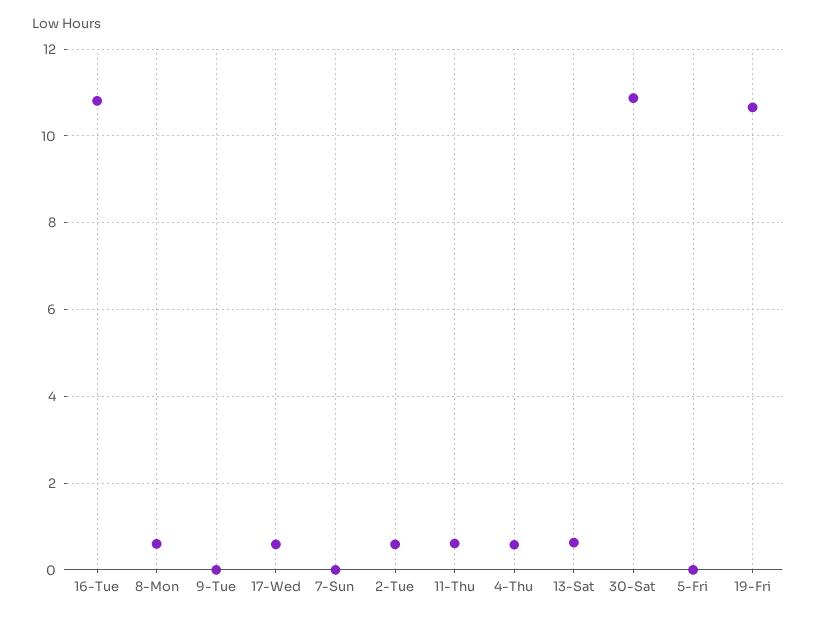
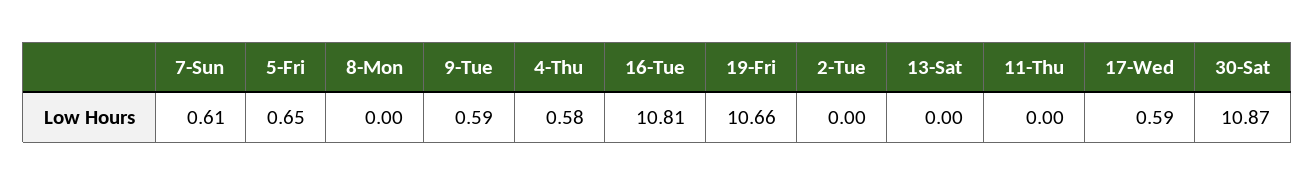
8-Mon: 0.6 -> 0
9-Tue: 0 -> 0.59
7-Sun: 0 -> 0.61
2-Tue: 0.6 -> 0
11-Thu: 0.6 -> 0
13-Sat: 0.6 -> 0
5-Fri: 0 -> 0.65

